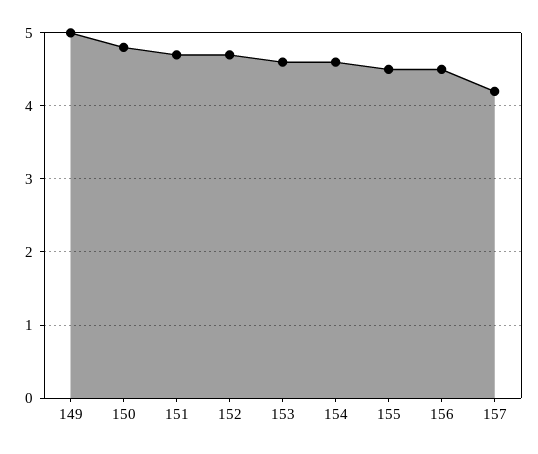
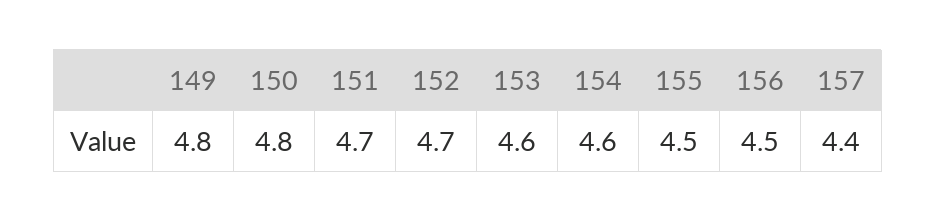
149: 5 -> 4.8
157: 4.2 -> 4.4

